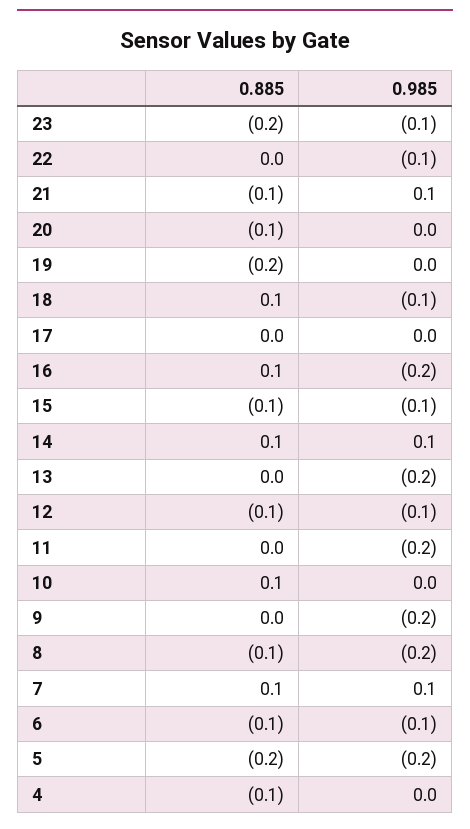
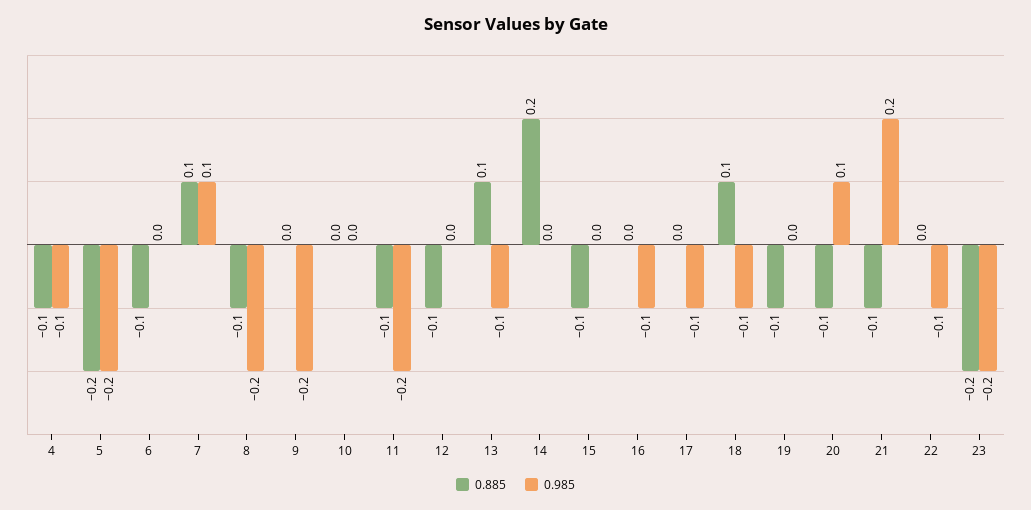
0.985, 23: -0.1 -> -0.2
0.985, 21: 0.1 -> 0.2
0.985, 20: 0 -> 0.1
0.885, 19: -0.2 -> -0.1
0.985, 17: 0 -> -0.1
0.885, 16: 0.1 -> 0
0.985, 16: -0.2 -> -0.1
0.985, 15: -0.1 -> 0
0.885, 14: 0.1 -> 0.2
0.985, 14: 0.1 -> 0
0.885, 13: 0 -> 0.1
0.985, 13: -0.2 -> -0.1
0.985, 12: -0.1 -> 0
0.885, 11: 0 -> -0.1
0.885, 10: 0.1 -> 0
0.985, 6: -0.1 -> 0
0.985, 4: 0 -> -0.1

